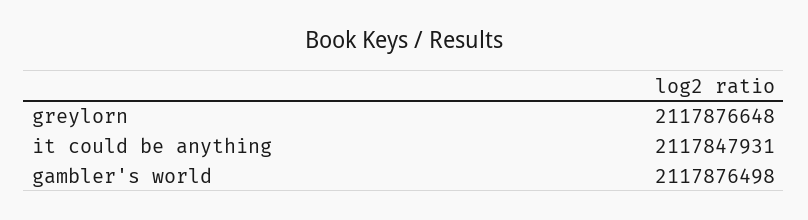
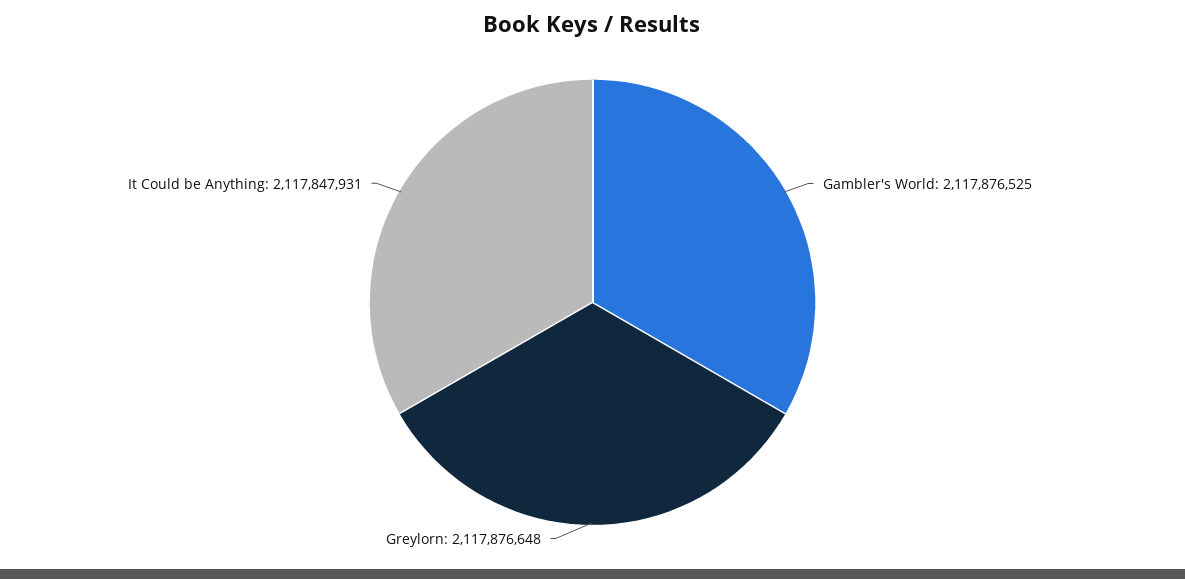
gambler's world: 2117876498 -> 2117876525

